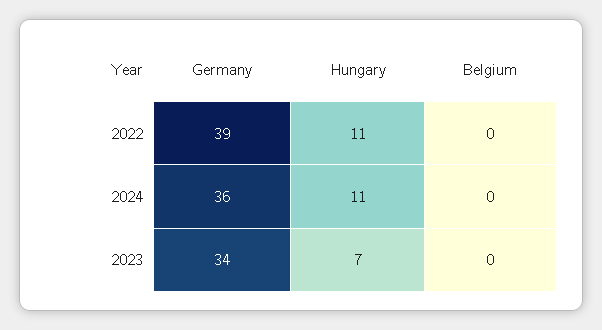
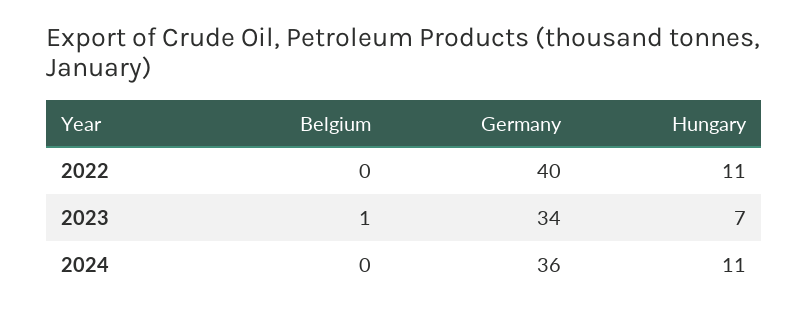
Germany, 2022: 39 -> 40
Belgium, 2023: 0 -> 1

